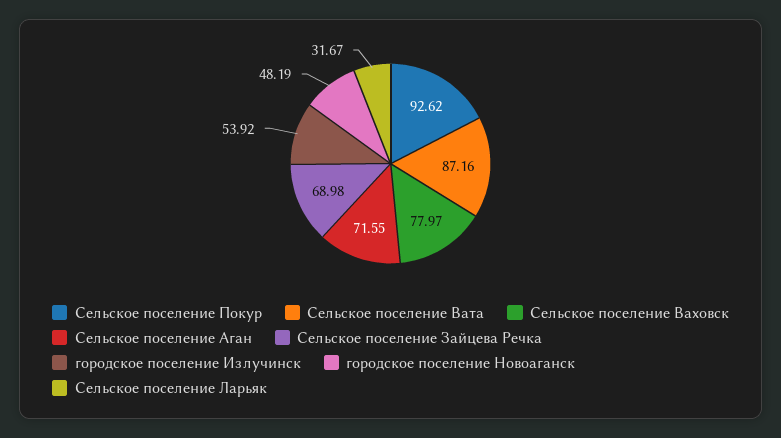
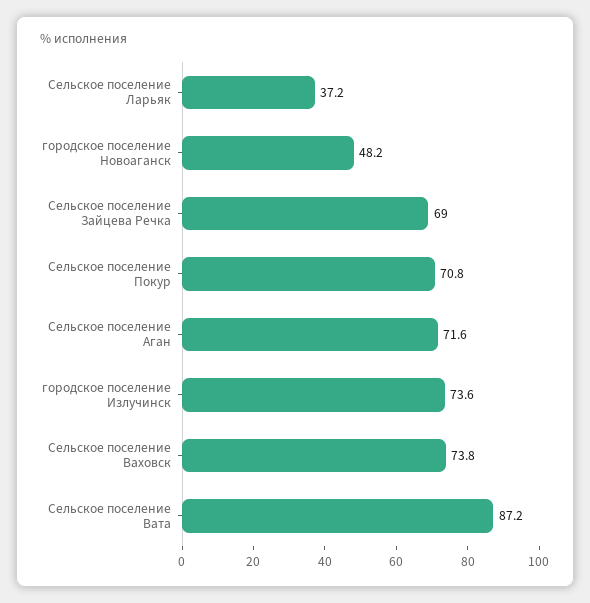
Сельское поселение Покур: 92.62 -> 70.8
Сельское поселение Ваховск: 77.97 -> 73.8
городское поселение Излучинск: 53.92 -> 73.6
Сельское поселение Ларьяк: 31.67 -> 37.2

